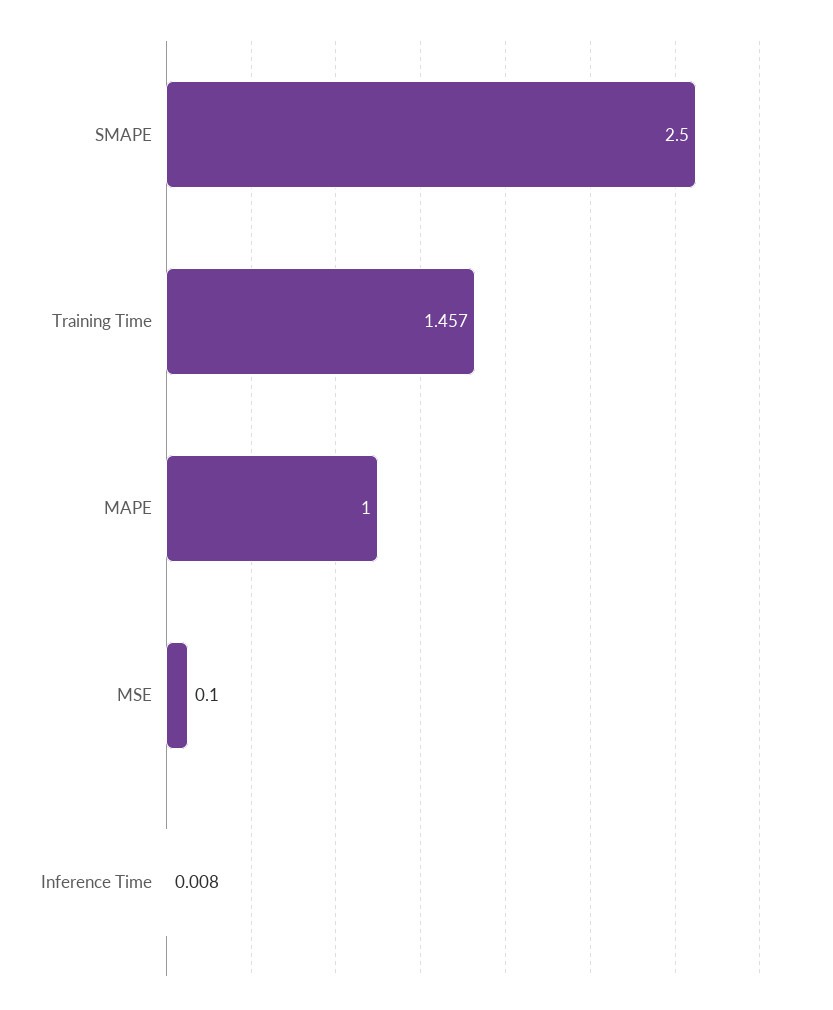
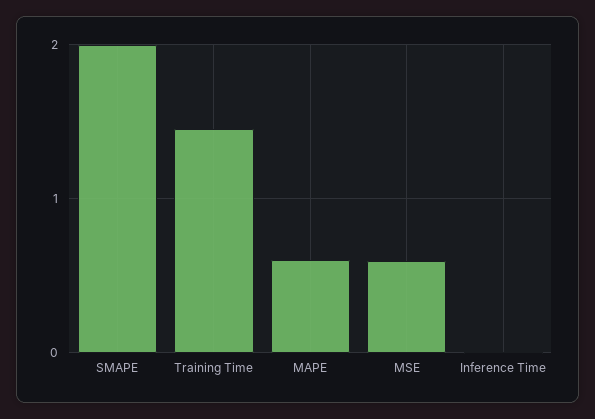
SMAPE: 2.5 -> 2
MAPE: 1 -> 0.6
MSE: 0.1 -> 0.6

